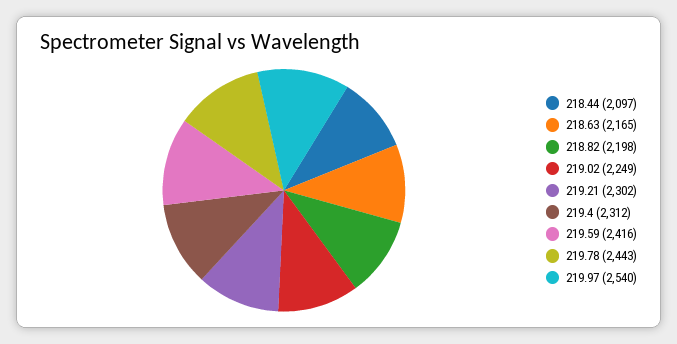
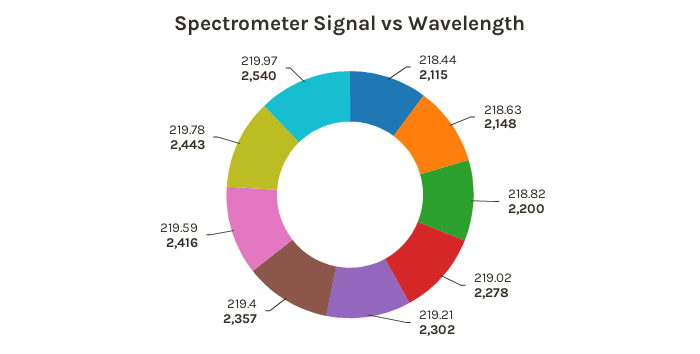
218.44: 2097 -> 2115
218.63: 2165 -> 2148
218.82: 2198 -> 2200
219.02: 2249 -> 2278
219.4: 2312 -> 2357

